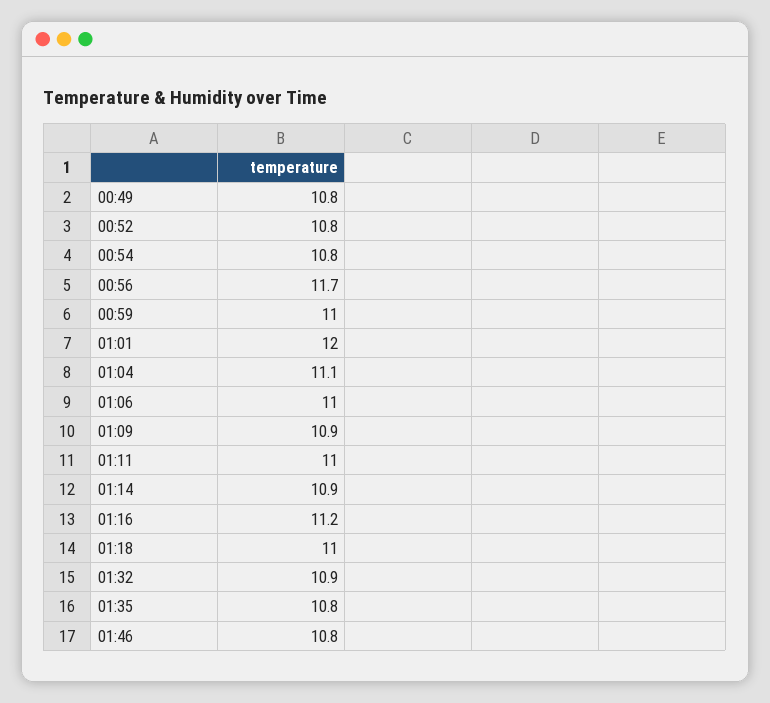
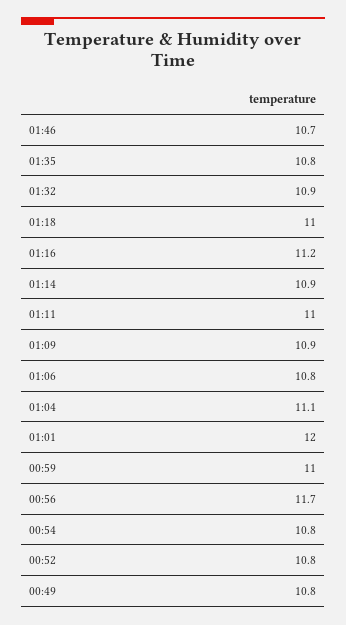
01:06: 11 -> 10.8
01:46: 10.8 -> 10.7

